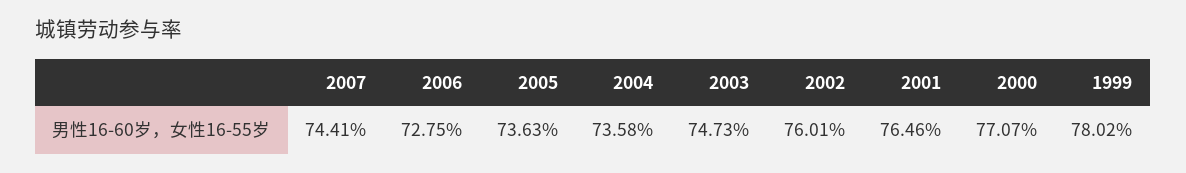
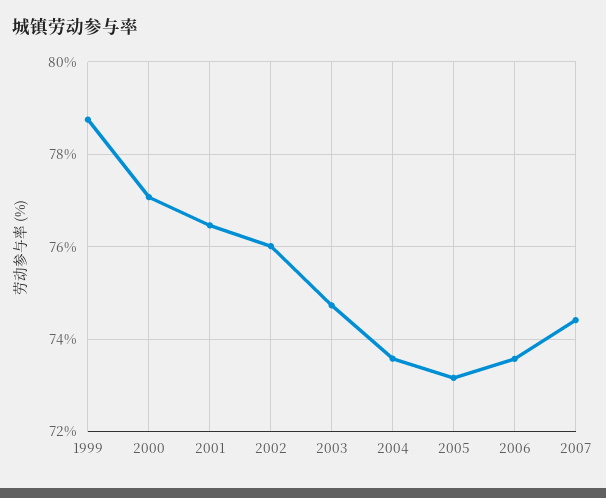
2006: 72.75 -> 73.6
2005: 73.63 -> 73.2
1999: 78.02 -> 78.8

